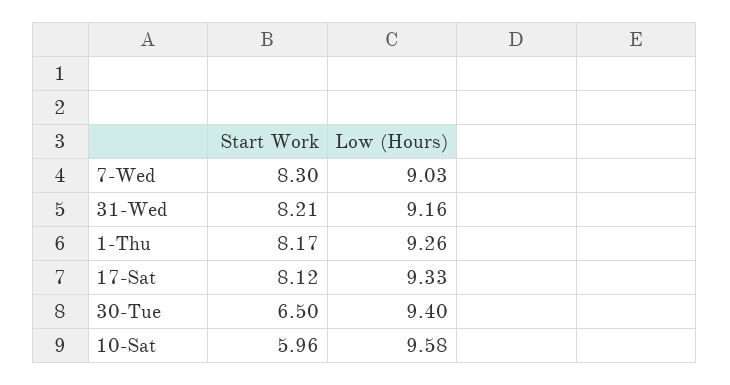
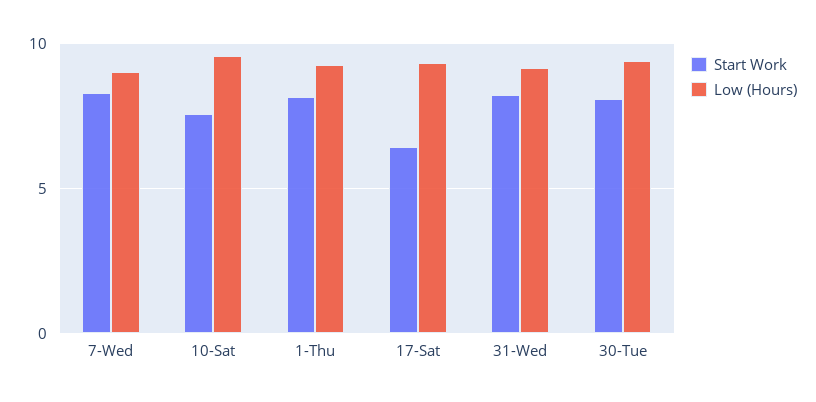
Start Work, 17-Sat: 8.12 -> 6.5
Start Work, 30-Tue: 6.5 -> 8
Start Work, 10-Sat: 5.96 -> 7.5

